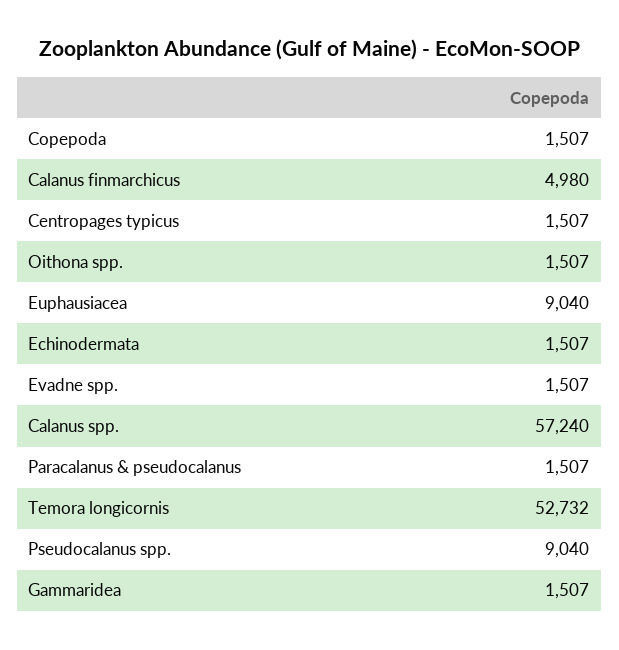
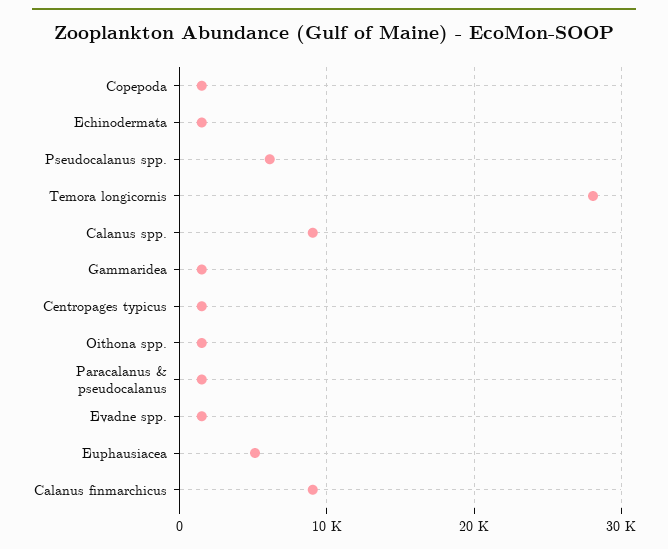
Calanus finmarchicus: 4980 -> 9000
Euphausiacea: 9040 -> 5000
Calanus spp.: 57240 -> 9000
Temora longicornis: 52732 -> 28000
Pseudocalanus spp.: 9040 -> 6000

